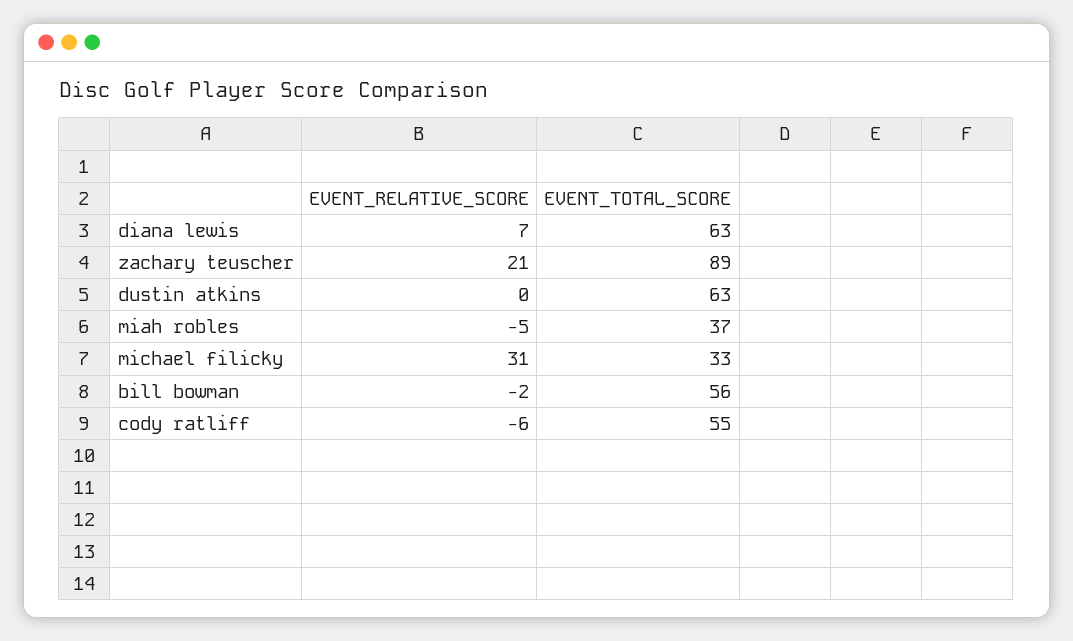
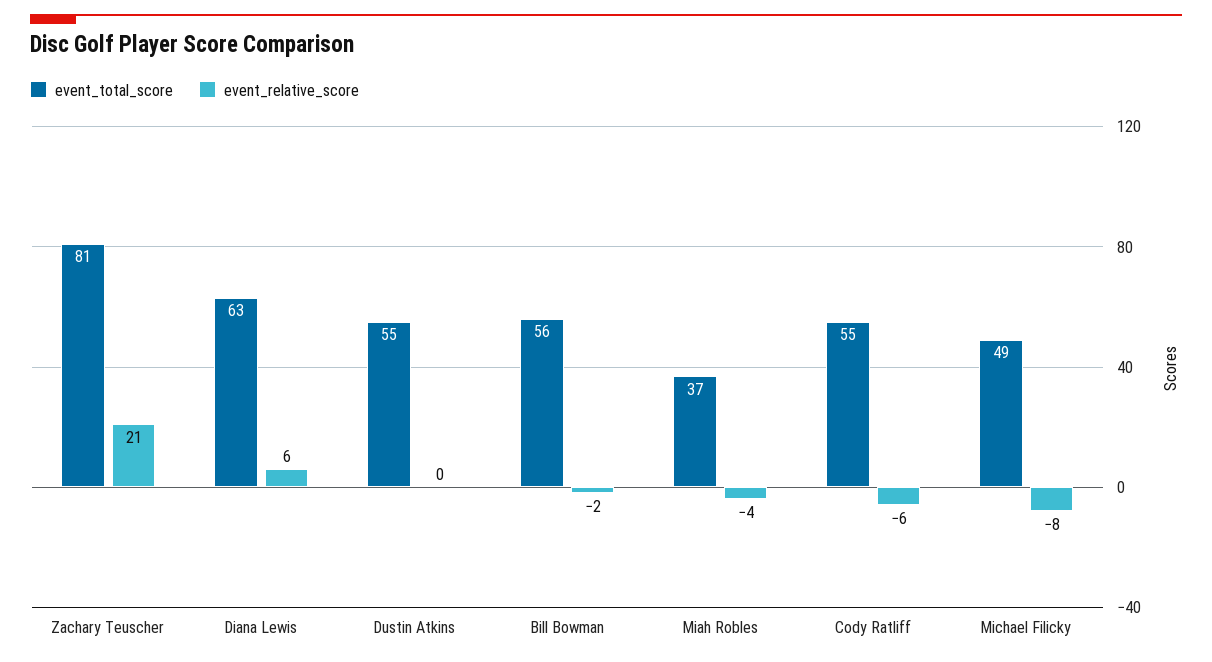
EVENT_RELATIVE_SCORE, diana lewis: 7 -> 6
EVENT_TOTAL_SCORE, zachary teuscher: 89 -> 81
EVENT_TOTAL_SCORE, dustin atkins: 63 -> 55
EVENT_RELATIVE_SCORE, miah robles: -5 -> -4
EVENT_RELATIVE_SCORE, michael filicky: 31 -> -8
EVENT_TOTAL_SCORE, michael filicky: 33 -> 49

